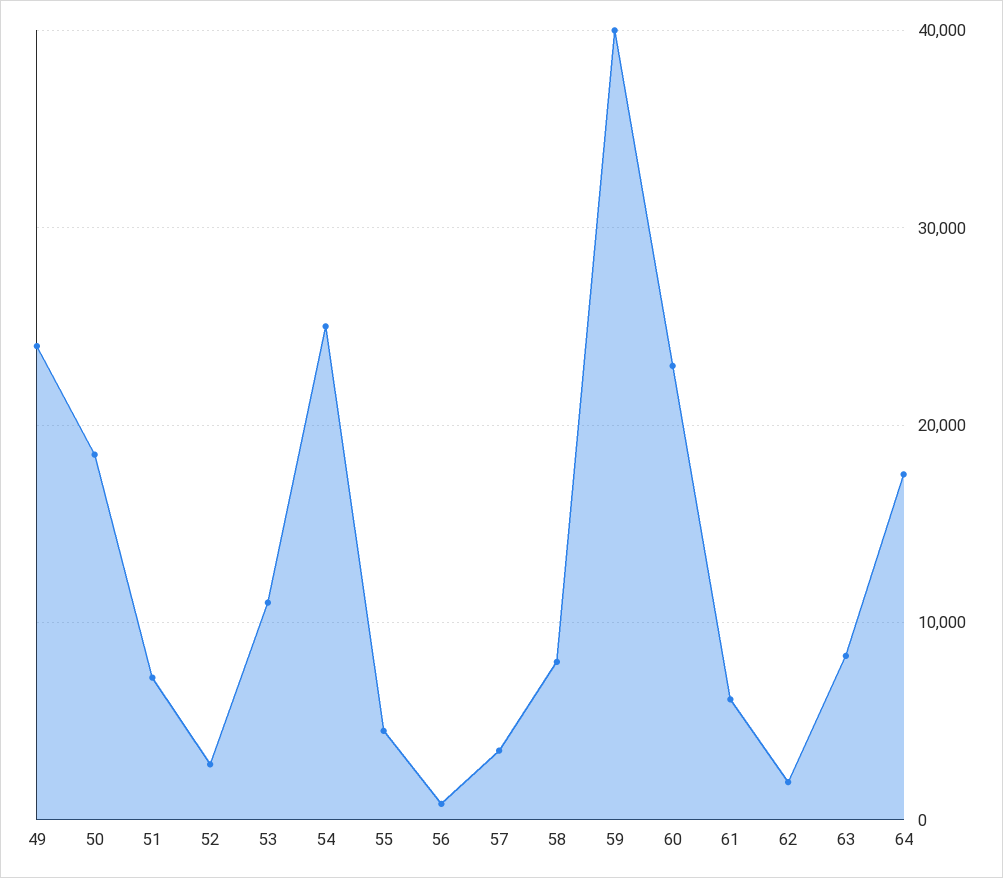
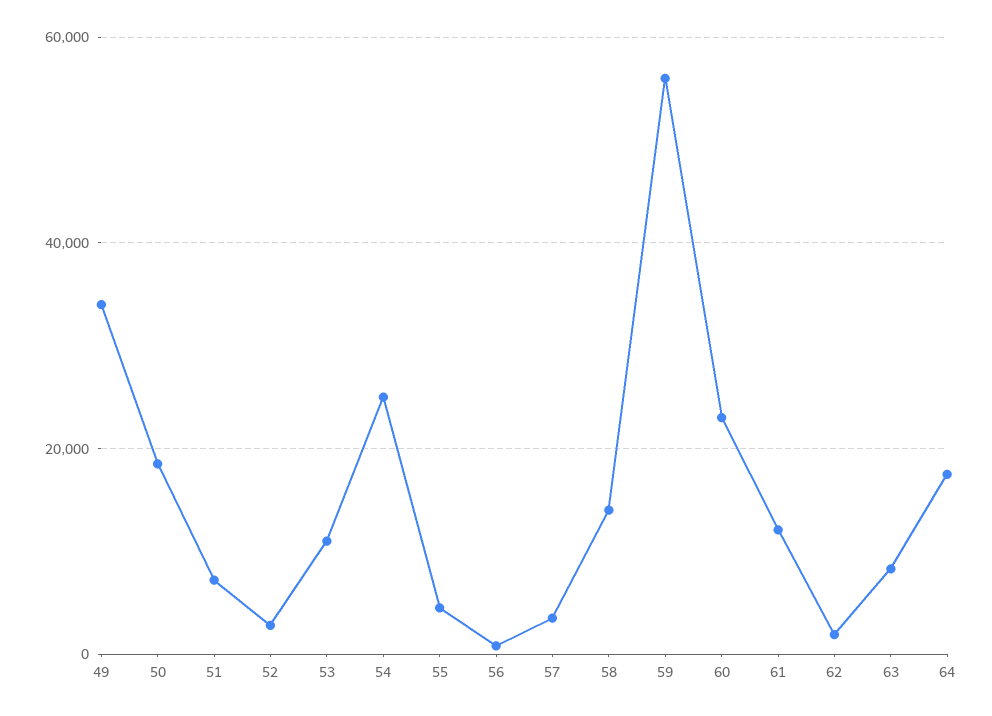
49: 24000 -> 34000
58: 8000 -> 14000
59: 40000 -> 56000
61: 6000 -> 12000

